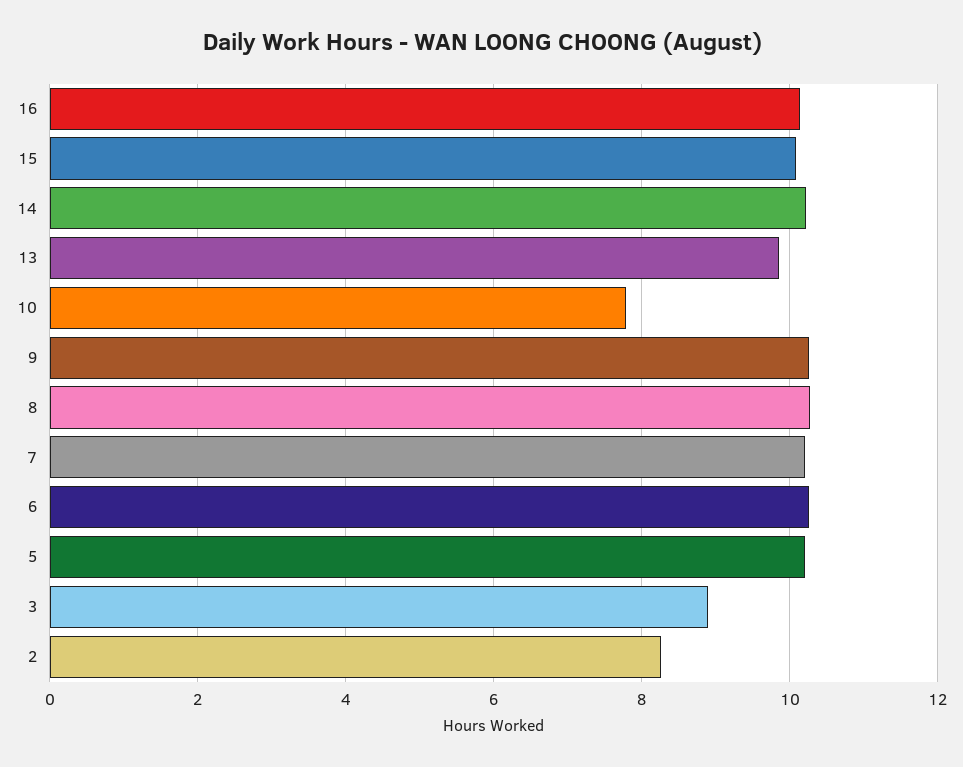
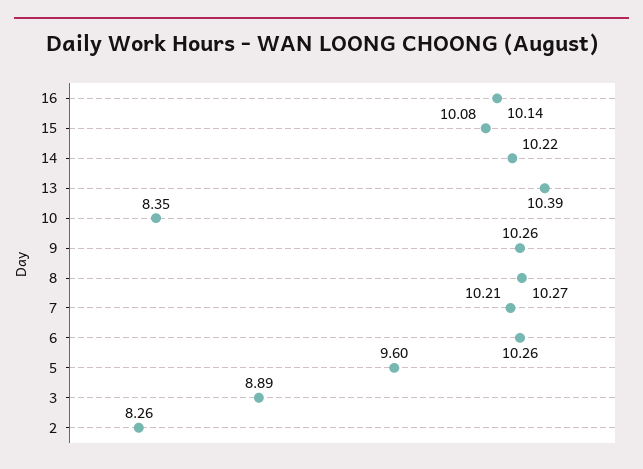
13: 9.8 -> 10.39
10: 7.8 -> 8.35
5: 10.2 -> 9.6

